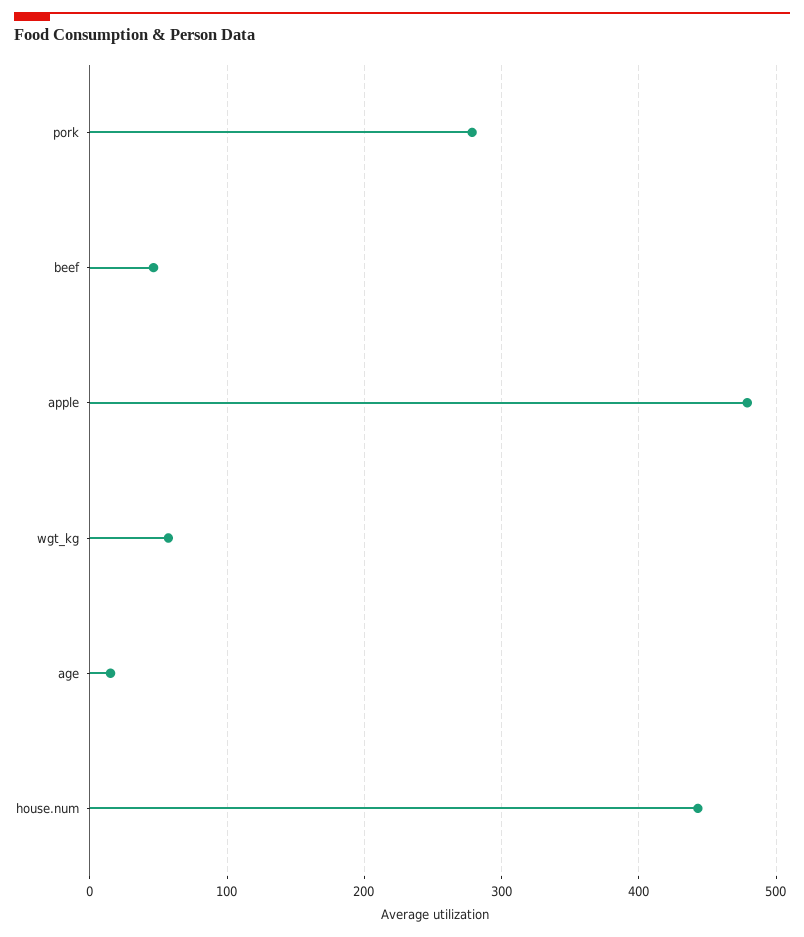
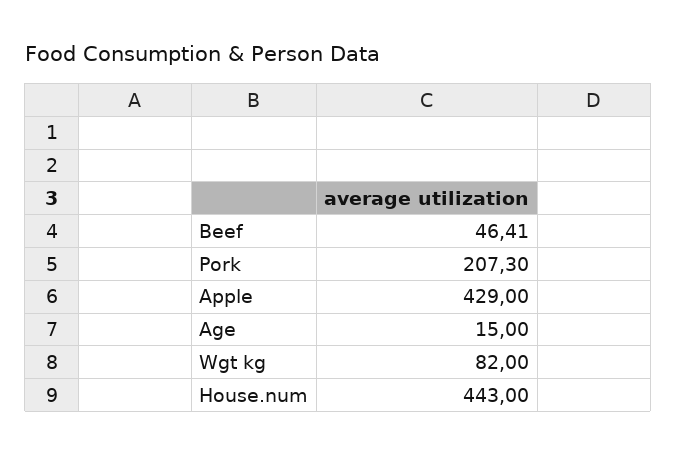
pork: 280 -> 207.3
apple: 480 -> 429
wgt_kg: 60 -> 82

